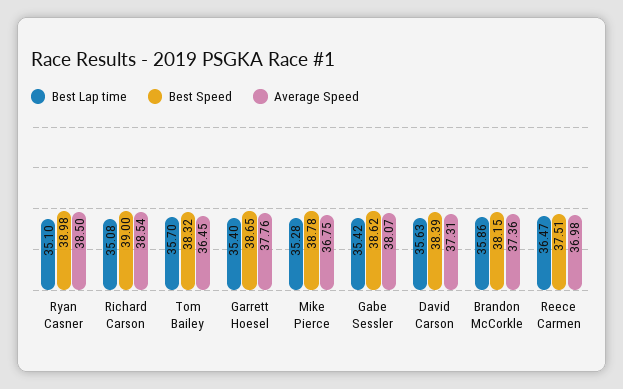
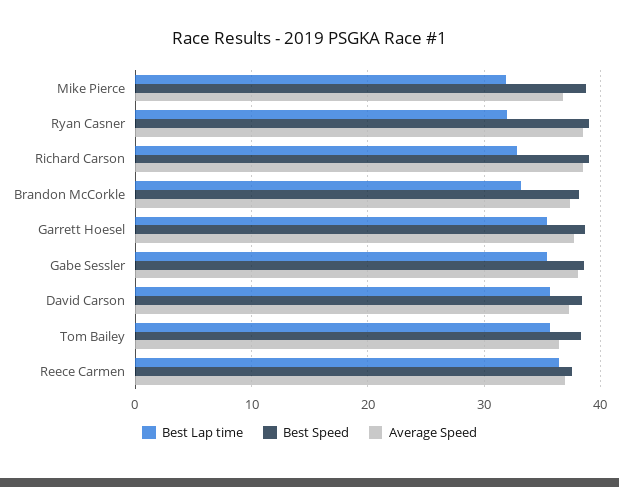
Best Lap time, Ryan Casner: 35.1 -> 32
Best Lap time, Richard Carson: 35.08 -> 33
Best Lap time, Mike Pierce: 35.28 -> 32
Best Lap time, Brandon McCorkle: 35.86 -> 33

